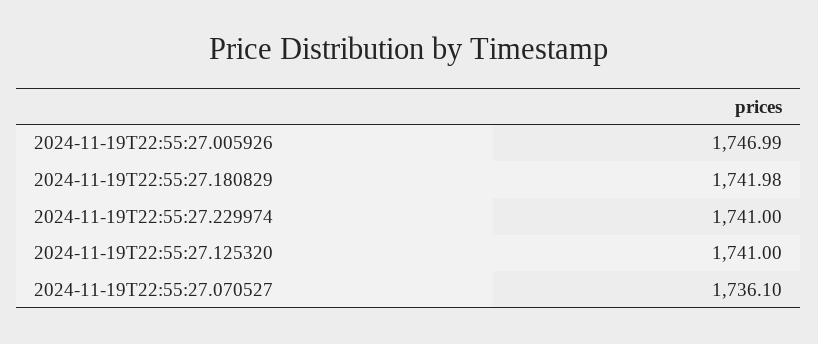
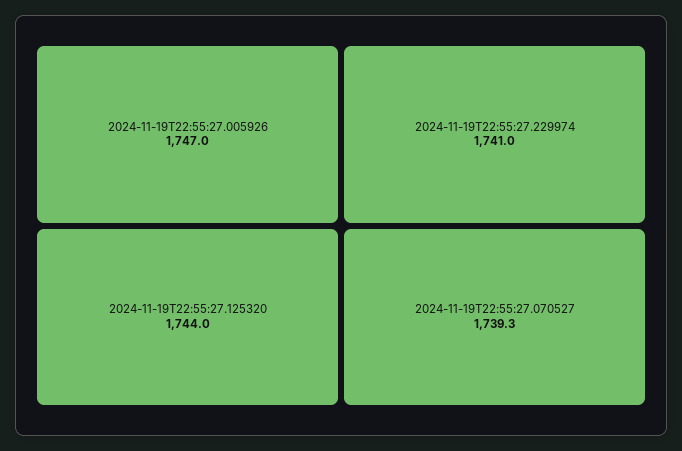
2024-11-19T22:55:27.180829: 1741.98 -> none
2024-11-19T22:55:27.125320: 1741 -> 1744
2024-11-19T22:55:27.070527: 1736.1 -> 1739.3

